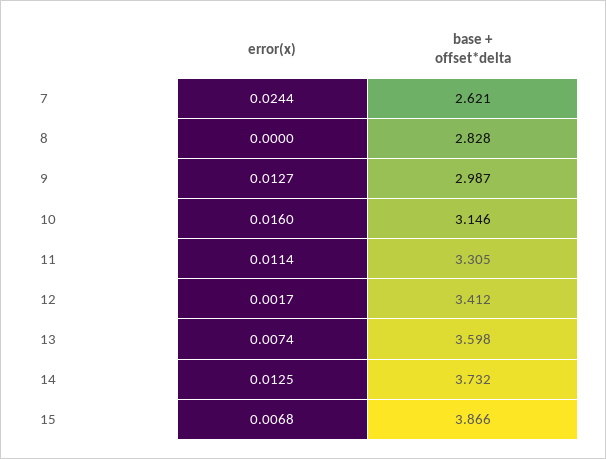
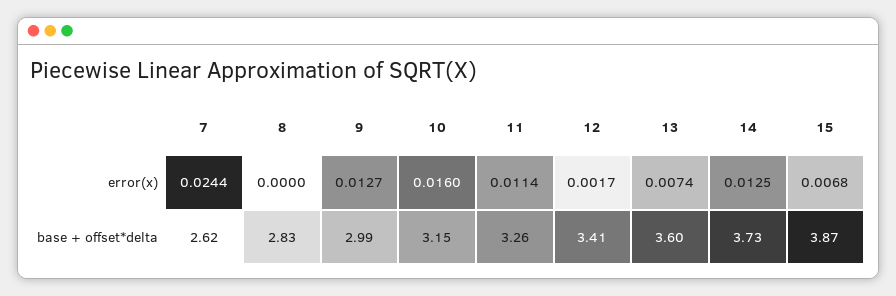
base + offset*delta, 11: 3.305 -> 3.26

